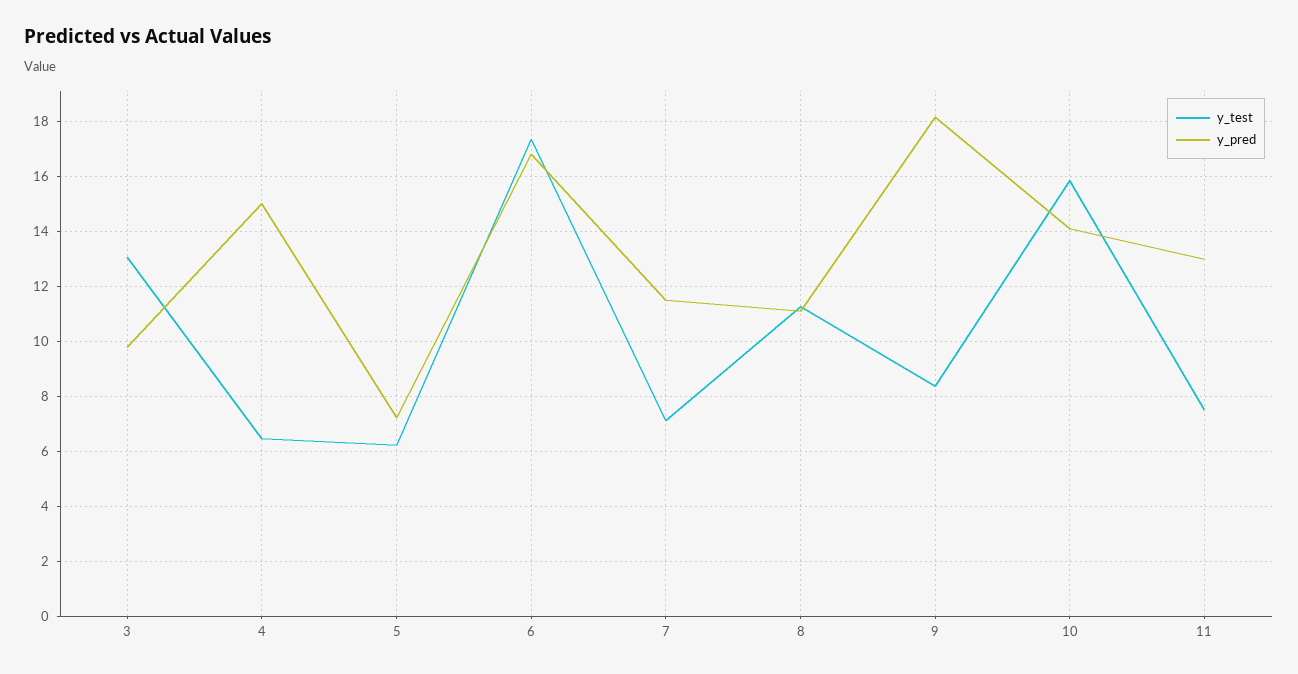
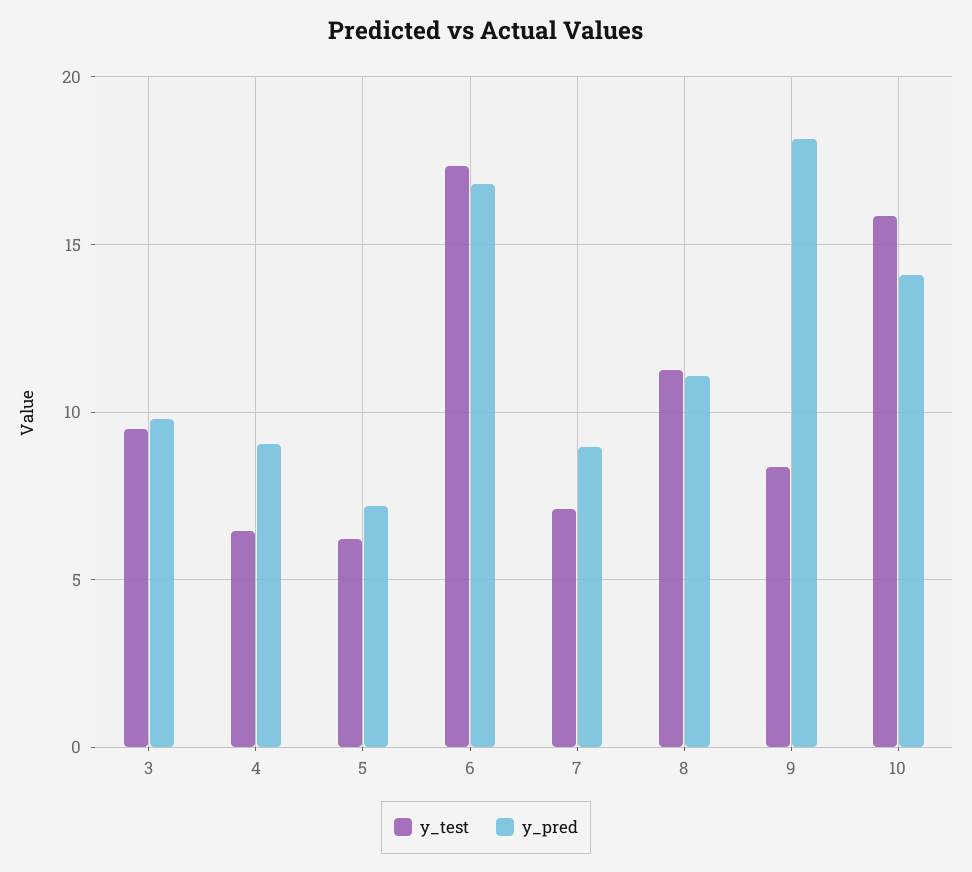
y_test, 3: 13 -> 9.5
y_pred, 4: 15 -> 9
y_pred, 7: 11.5 -> 9
y_test, 11: 7.5 -> none
y_pred, 11: 13 -> none

